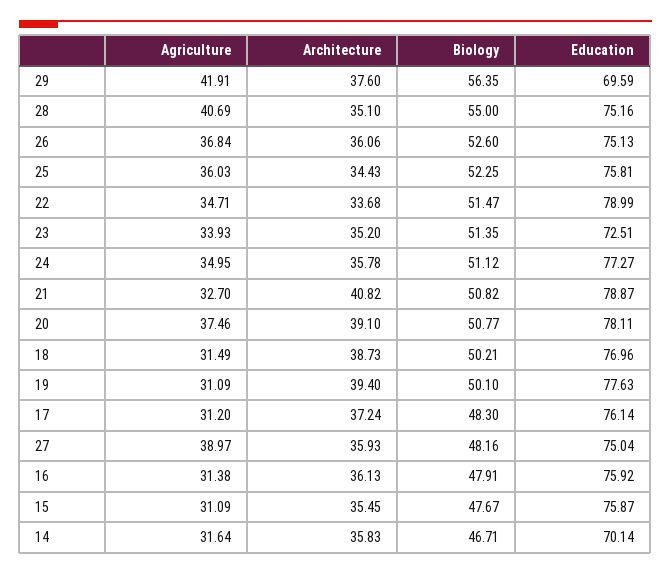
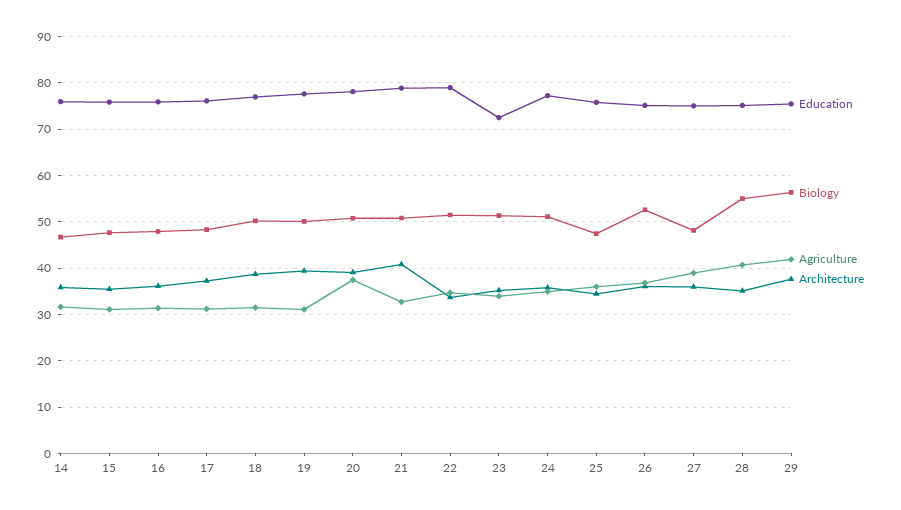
Education, 29: 69.59 -> 76
Biology, 25: 52.25 -> 48
Education, 14: 70.14 -> 76

